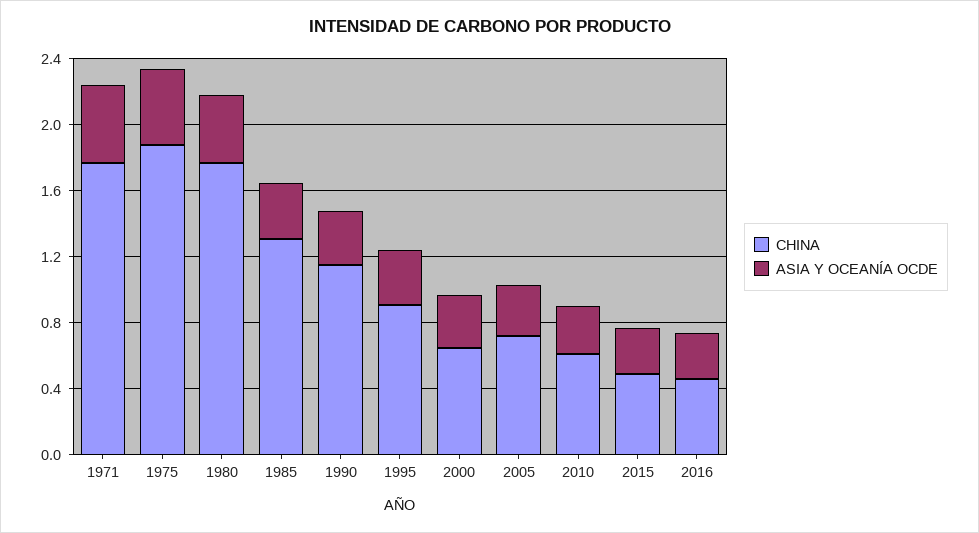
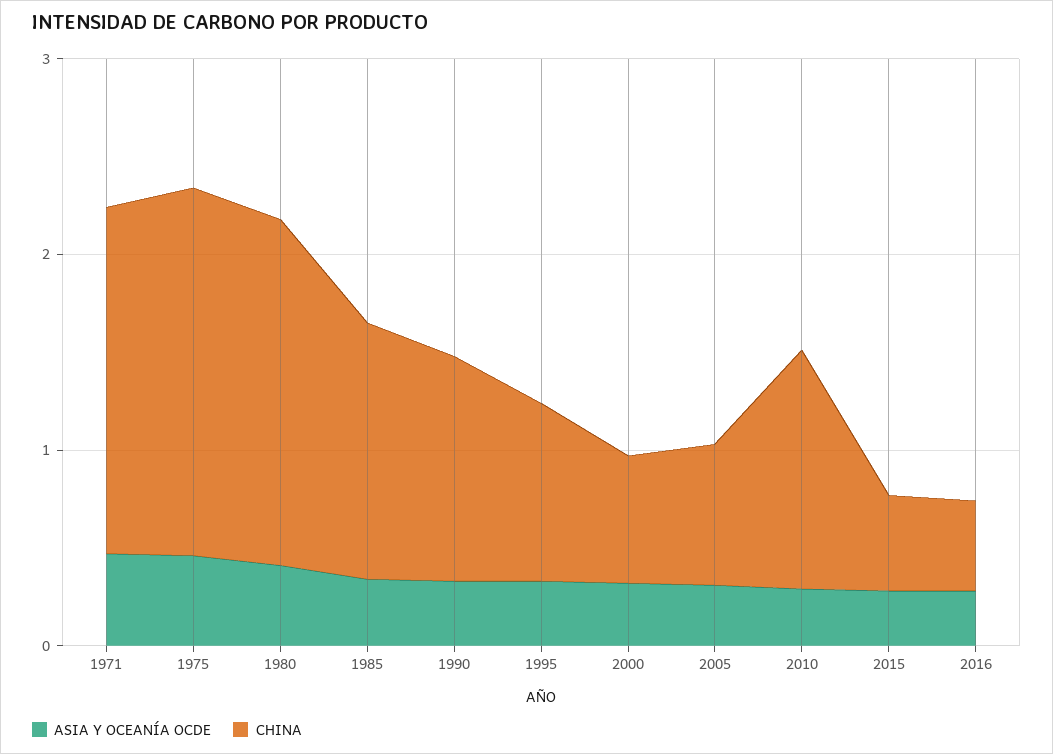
CHINA, 2010: 0.6 -> 1.2

